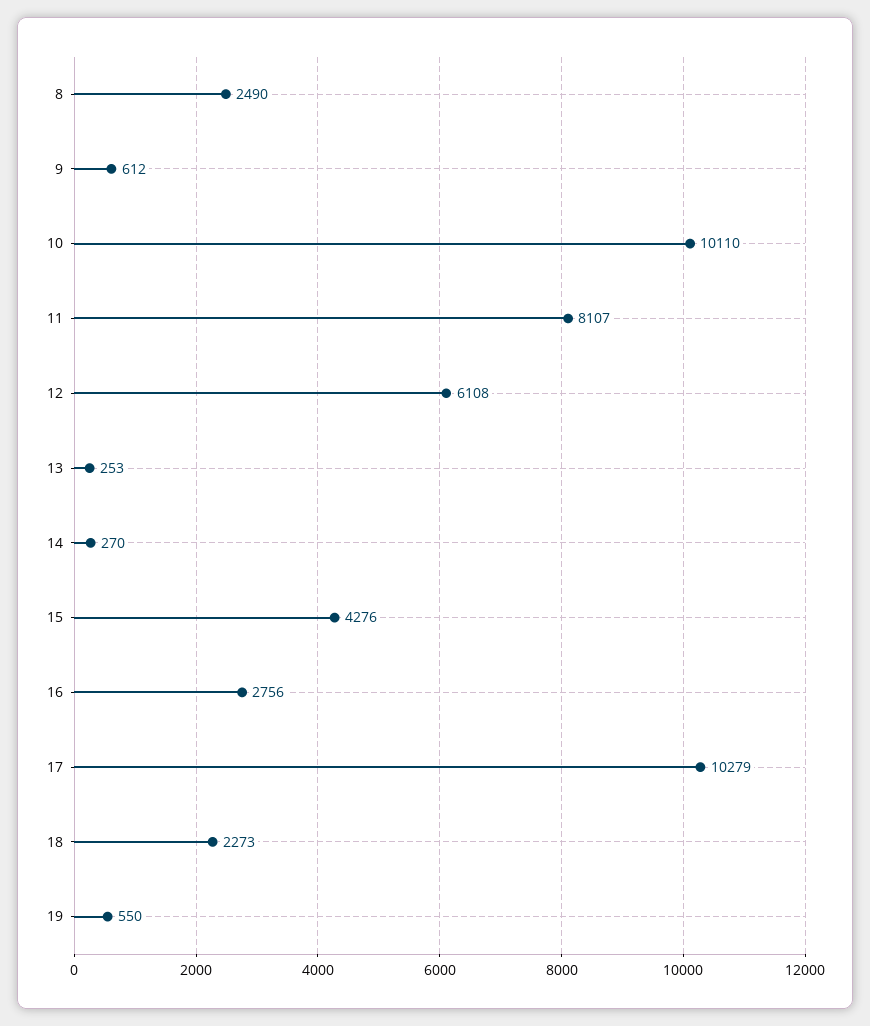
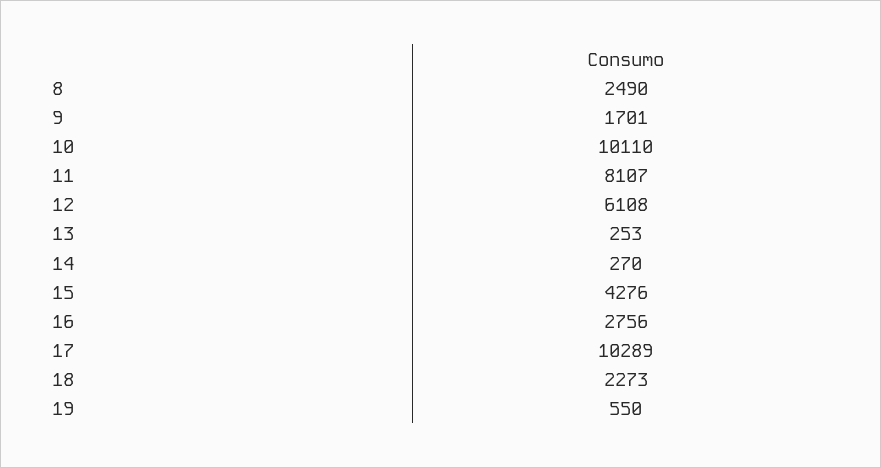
9: 612 -> 1701
17: 10279 -> 10289

